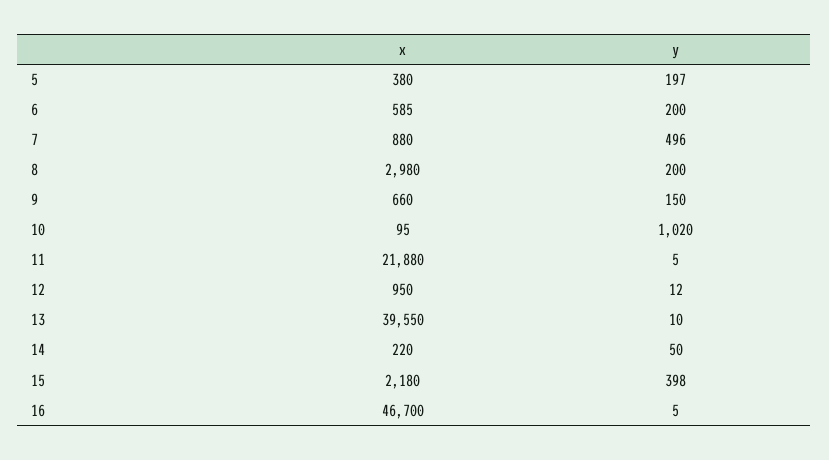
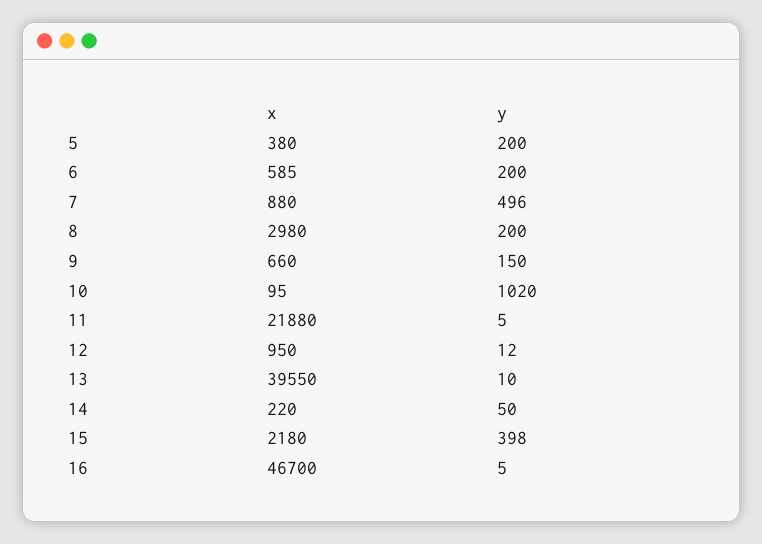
y, 5: 197 -> 200

